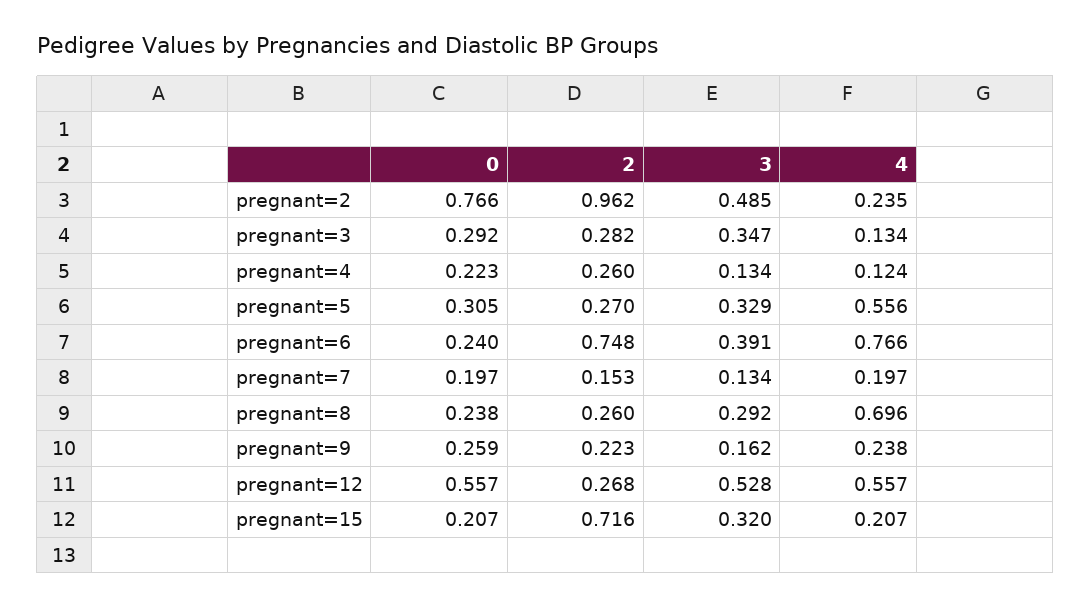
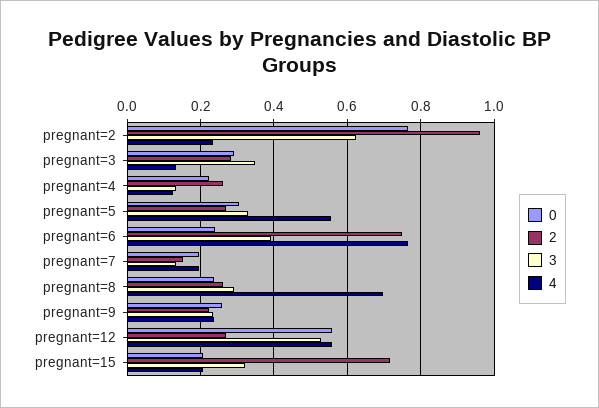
3, pregnant=2: 0.485 -> 0.62
3, pregnant=9: 0.162 -> 0.24

